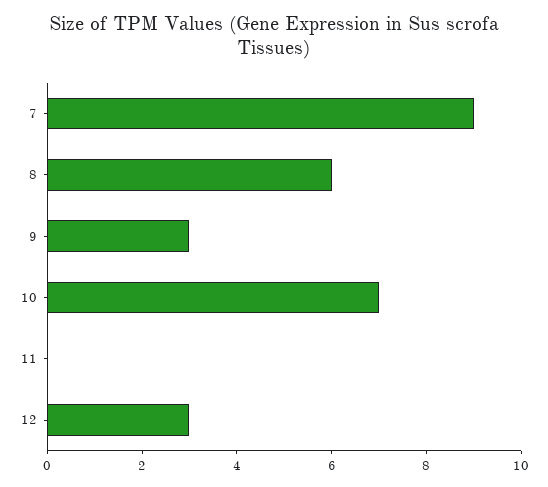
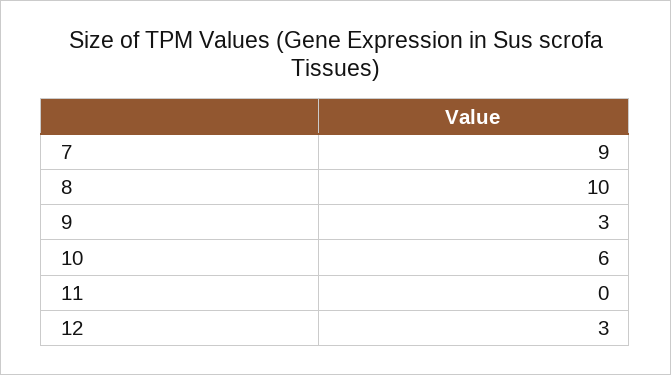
8: 6 -> 10
10: 7 -> 6

